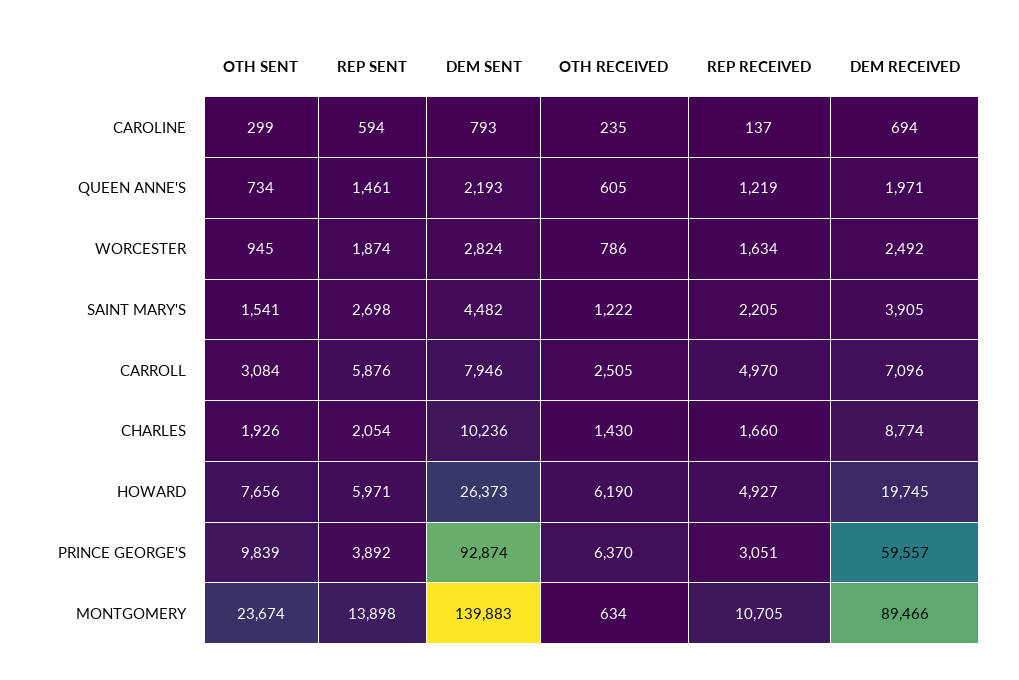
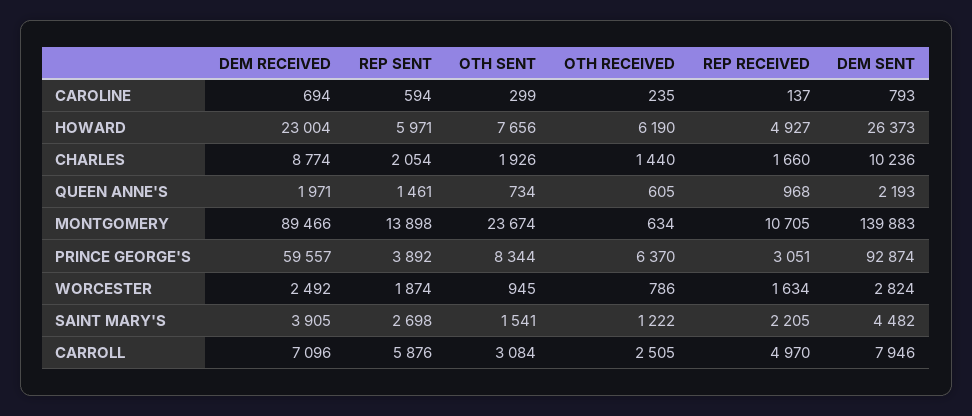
REP RECEIVED, QUEEN ANNE'S: 1219 -> 968
OTH RECEIVED, CHARLES: 1430 -> 1440
DEM RECEIVED, HOWARD: 19745 -> 23004
OTH SENT, PRINCE GEORGE'S: 9839 -> 8344

